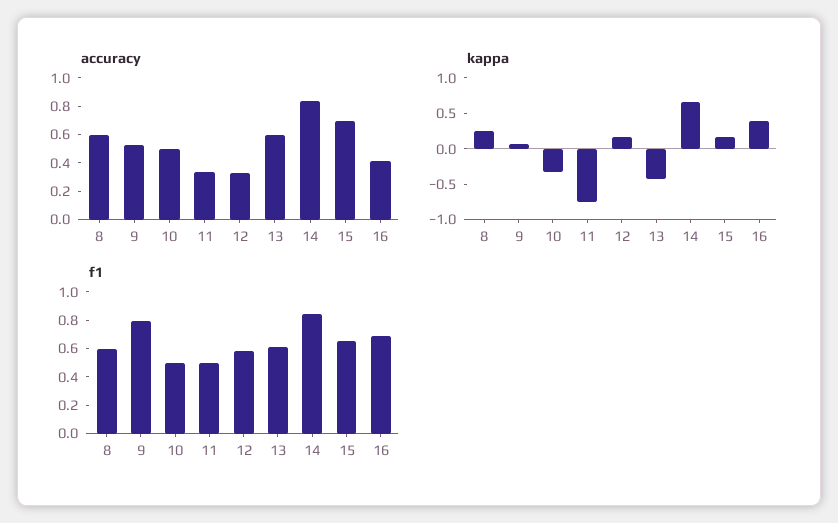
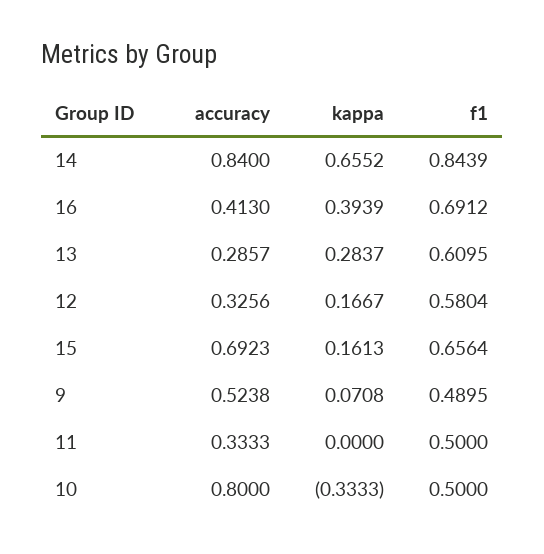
accuracy, 8: 0.6 -> none
accuracy, 10: 0.5 -> 0.8
accuracy, 13: 0.6 -> 0.2857
kappa, 8: 0.25 -> none
kappa, 11: -0.75 -> 0
kappa, 13: -0.5 -> 0.2837
f1, 8: 0.6 -> none
f1, 9: 0.8 -> 0.4895

